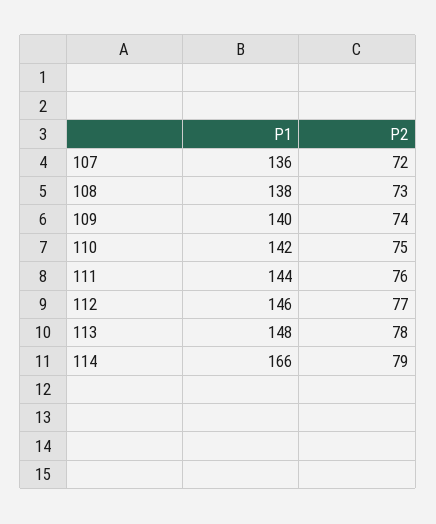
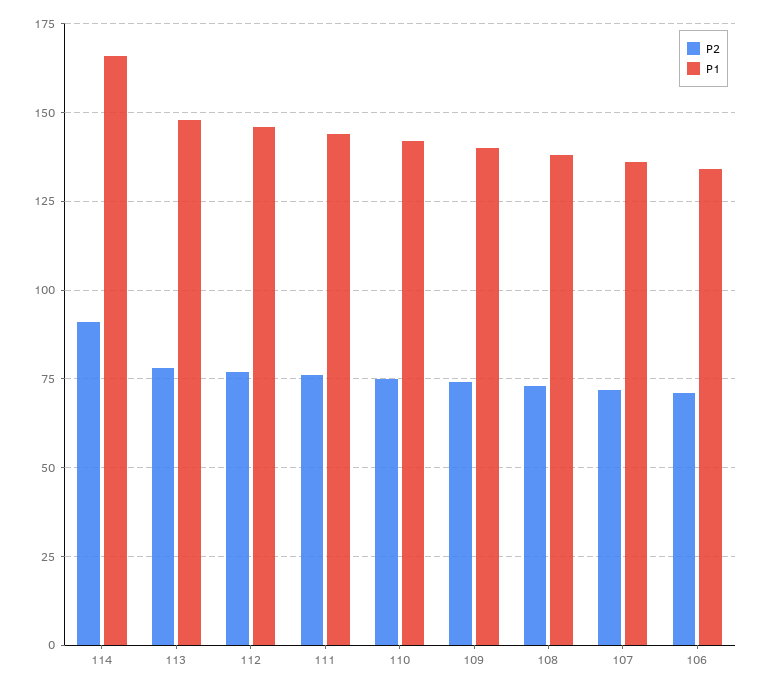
P2, 114: 79 -> 90
P2, 106: none -> 70
P1, 106: none -> 135

